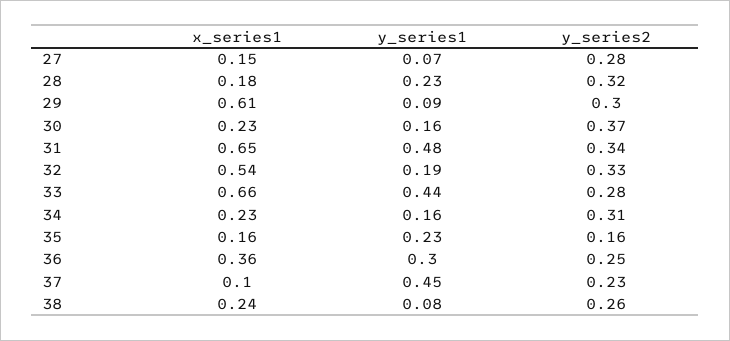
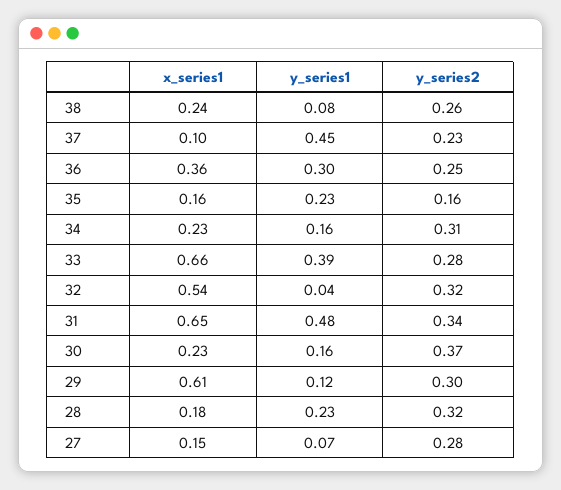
y_series1, 29: 0.09 -> 0.12
y_series1, 32: 0.19 -> 0.04
y_series2, 32: 0.33 -> 0.32
y_series1, 33: 0.44 -> 0.39

